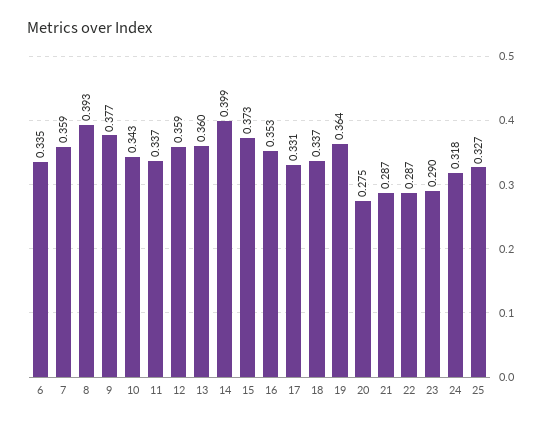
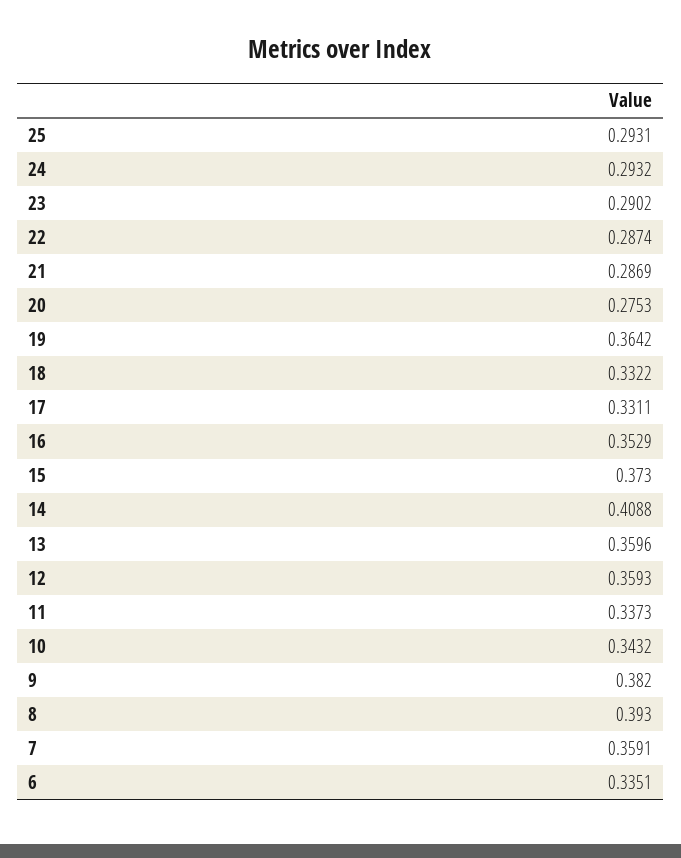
9: 0.377 -> 0.382
14: 0.399 -> 0.4088
18: 0.337 -> 0.3322
24: 0.318 -> 0.2932
25: 0.327 -> 0.2931

